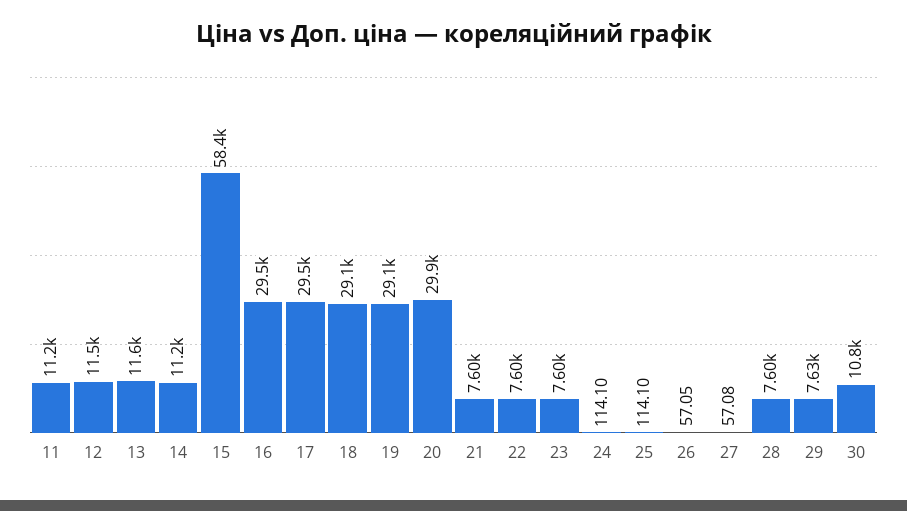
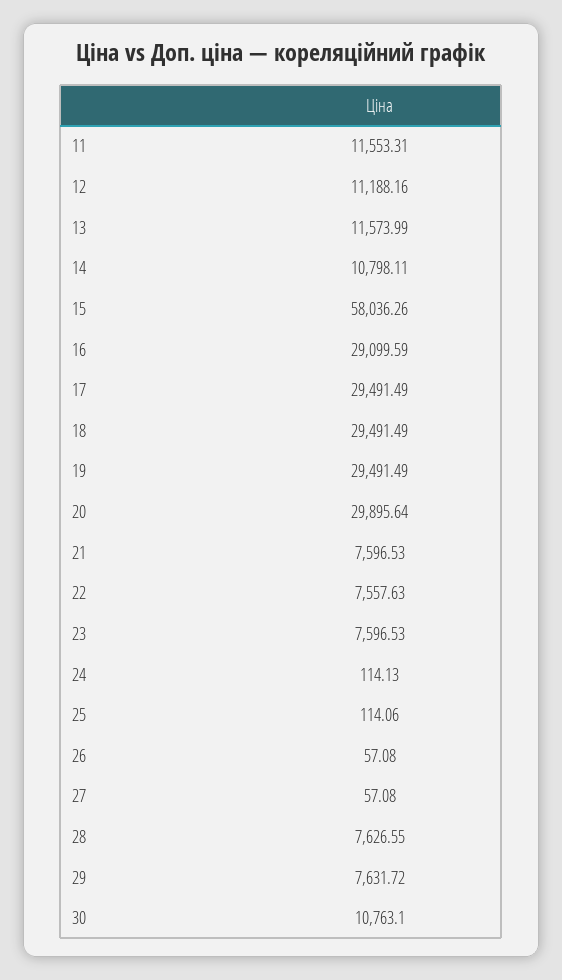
11: 11200 -> 11553.31
12: 11500 -> 11188.16
14: 11200 -> 10798.11
15: 58400 -> 58036.26
16: 29500 -> 29099.59
18: 29100 -> 29491.49
19: 29100 -> 29491.49
22: 7600 -> 7557.63
24: 114.1 -> 114.13
25: 114.1 -> 114.06
26: 57.05 -> 57.08
28: 7600 -> 7626.55

